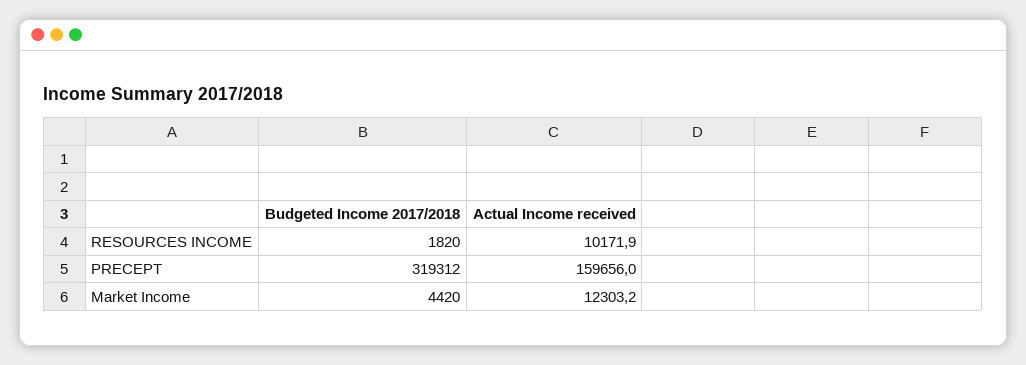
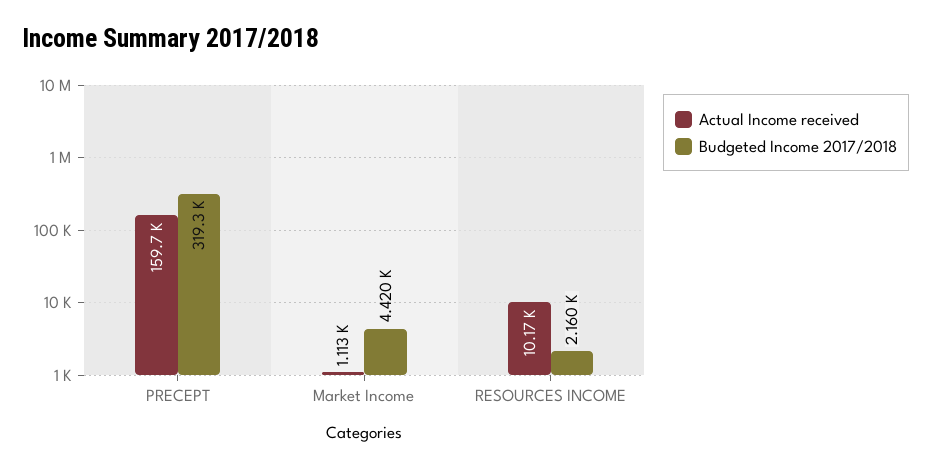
Budgeted Income 2017/2018, RESOURCES INCOME: 1820 -> 2160
Actual Income received, Market Income: 12303.2 -> 1113

